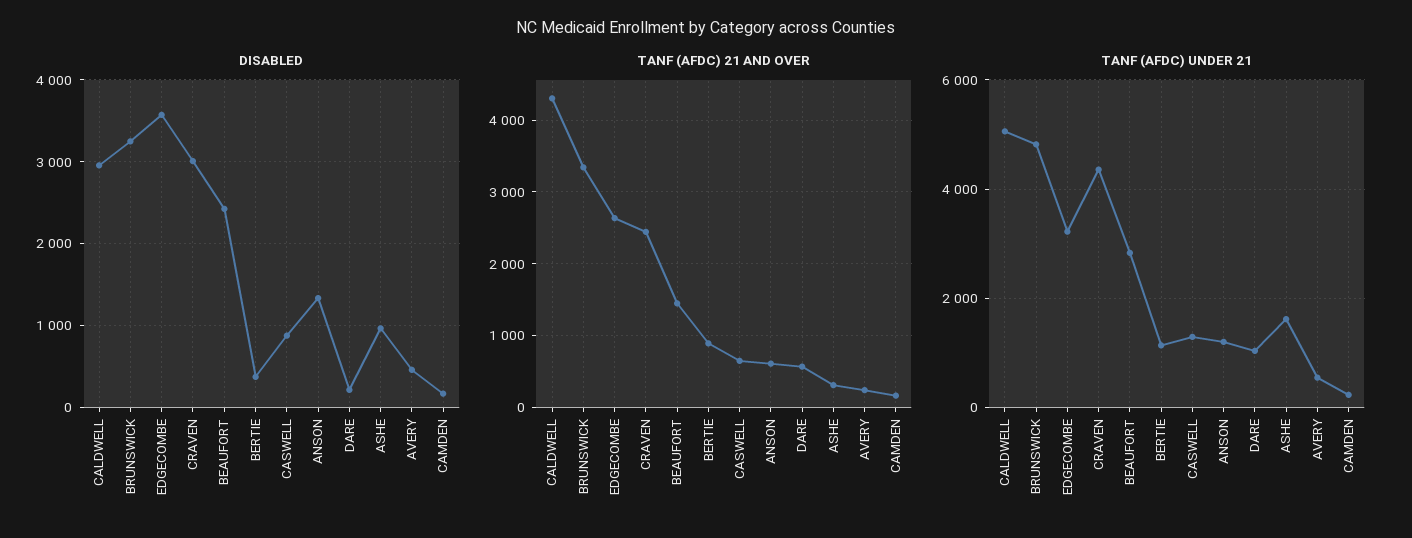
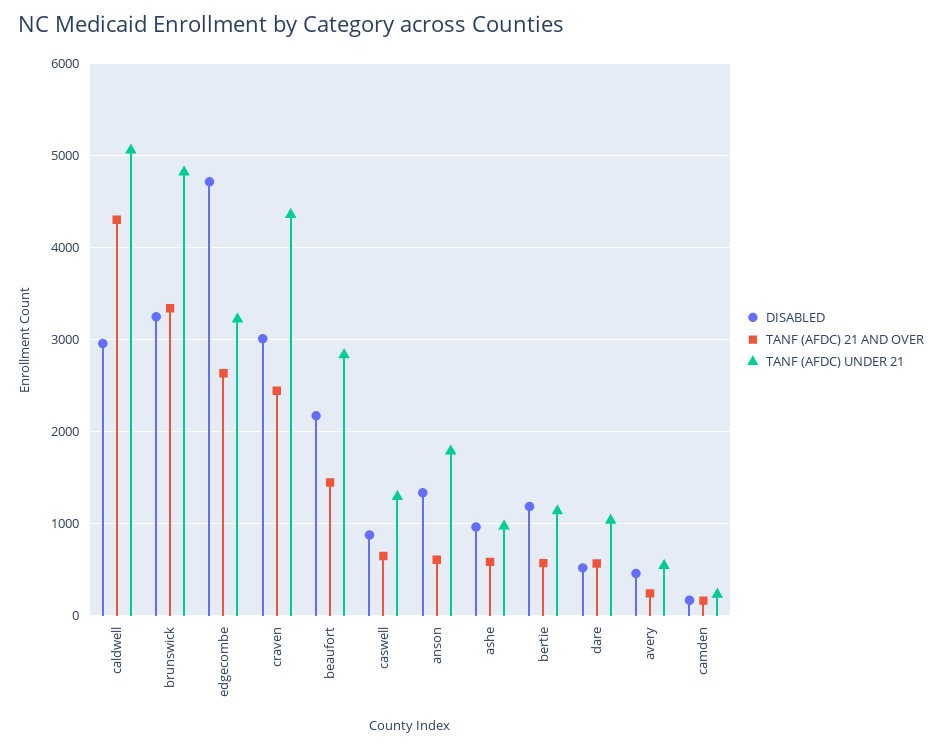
DISABLED, EDGECOMBE: 3600 -> 4700
DISABLED, BEAUFORT: 2400 -> 2200
DISABLED, BERTIE: 400 -> 1200
DISABLED, DARE: 200 -> 500
TANF (AFDC) 21 AND OVER, BERTIE: 900 -> 600
TANF (AFDC) 21 AND OVER, ASHE: 300 -> 600
TANF (AFDC) UNDER 21, ANSON: 1200 -> 1800
TANF (AFDC) UNDER 21, ASHE: 1600 -> 1000

